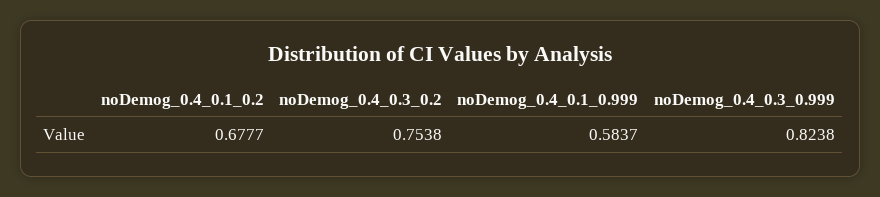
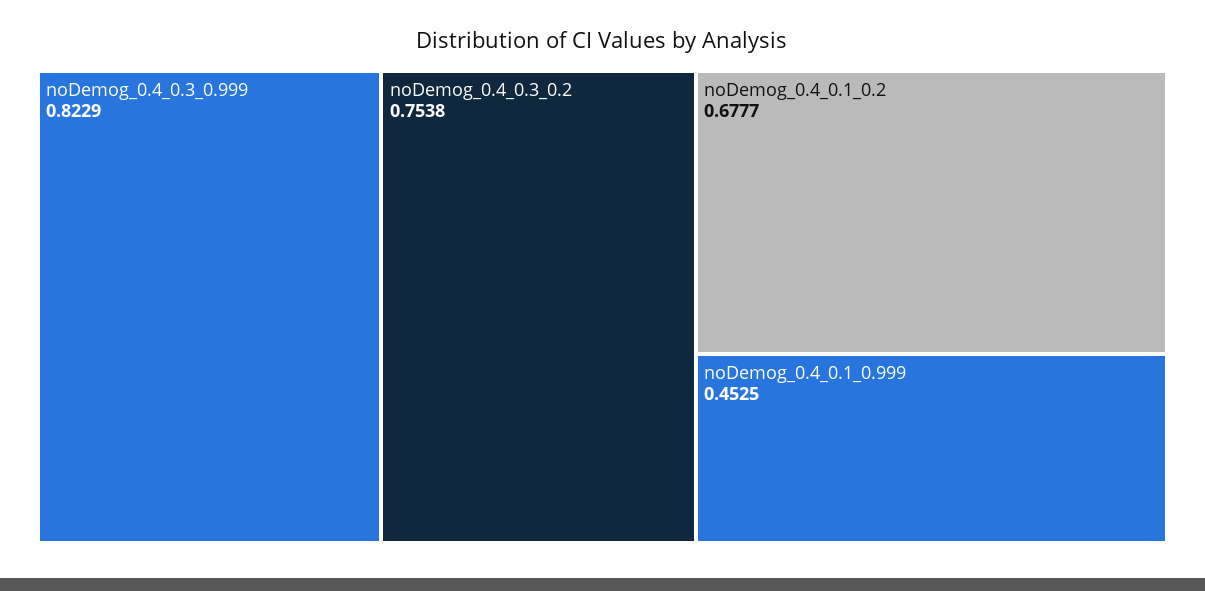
noDemog_0.4_0.1_0.999: 0.5837 -> 0.4525
noDemog_0.4_0.3_0.999: 0.8238 -> 0.8229

